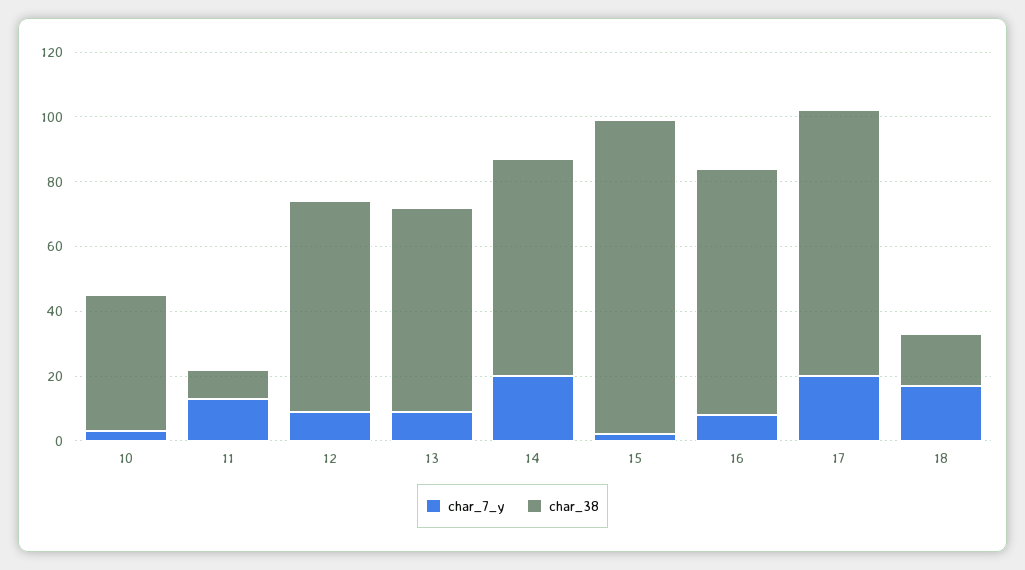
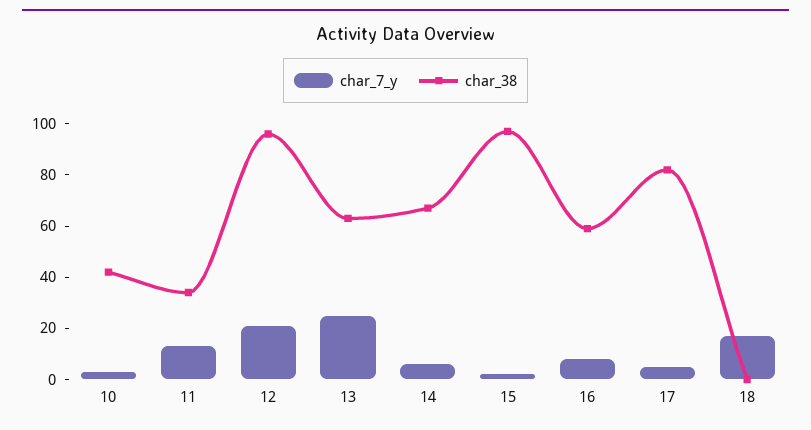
char_38, 11: 10 -> 35
char_7_y, 12: 10 -> 20
char_38, 12: 65 -> 95
char_7_y, 13: 10 -> 25
char_7_y, 14: 20 -> 5
char_38, 16: 75 -> 60
char_7_y, 17: 20 -> 5
char_38, 18: 15 -> 0

